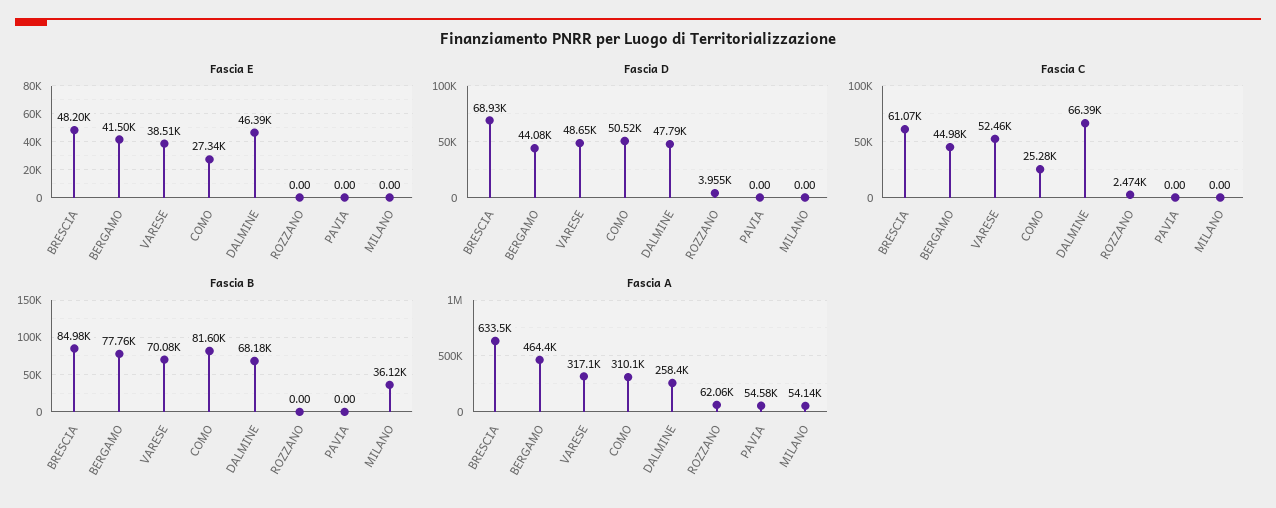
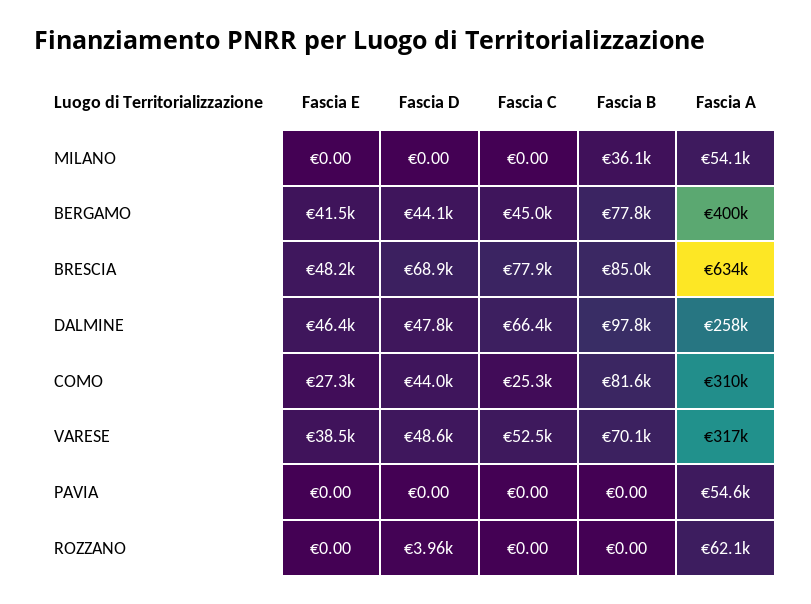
Fascia D, COMO: 50520 -> 44000
Fascia C, BRESCIA: 61070 -> 77900
Fascia C, ROZZANO: 2474 -> 0
Fascia B, DALMINE: 68180 -> 97800
Fascia A, BERGAMO: 464400 -> 400000

